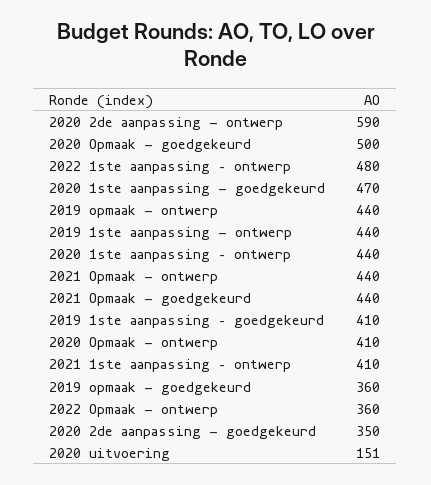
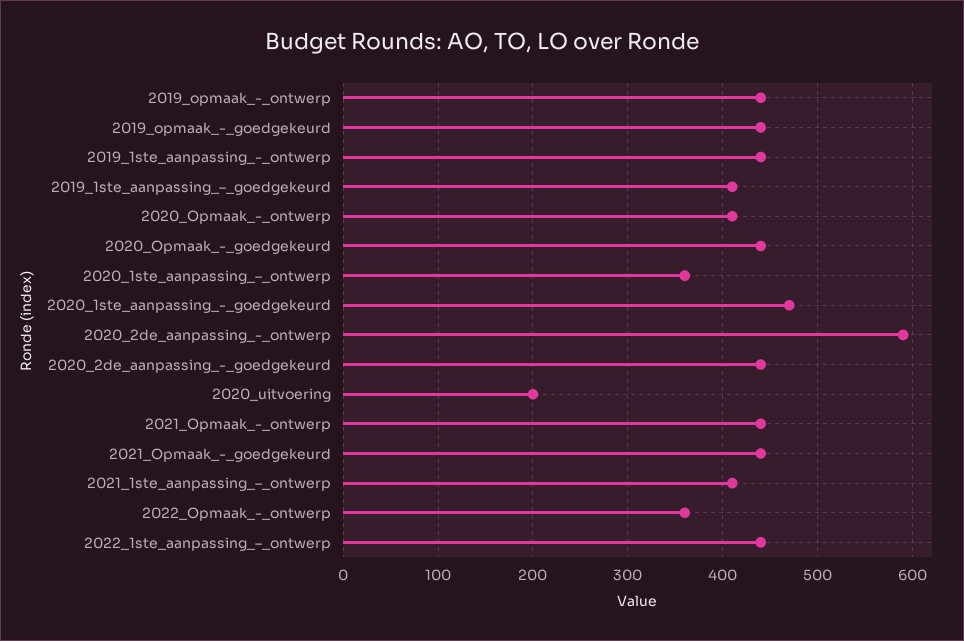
2020 Opmaak - goedgekeurd: 500 -> 440
2022 1ste aanpassing – ontwerp: 480 -> 440
2020 1ste aanpassing – ontwerp: 440 -> 360
2019 opmaak - goedgekeurd: 360 -> 440
2020 2de aanpassing - goedgekeurd: 350 -> 440
2020 uitvoering: 151 -> 200

